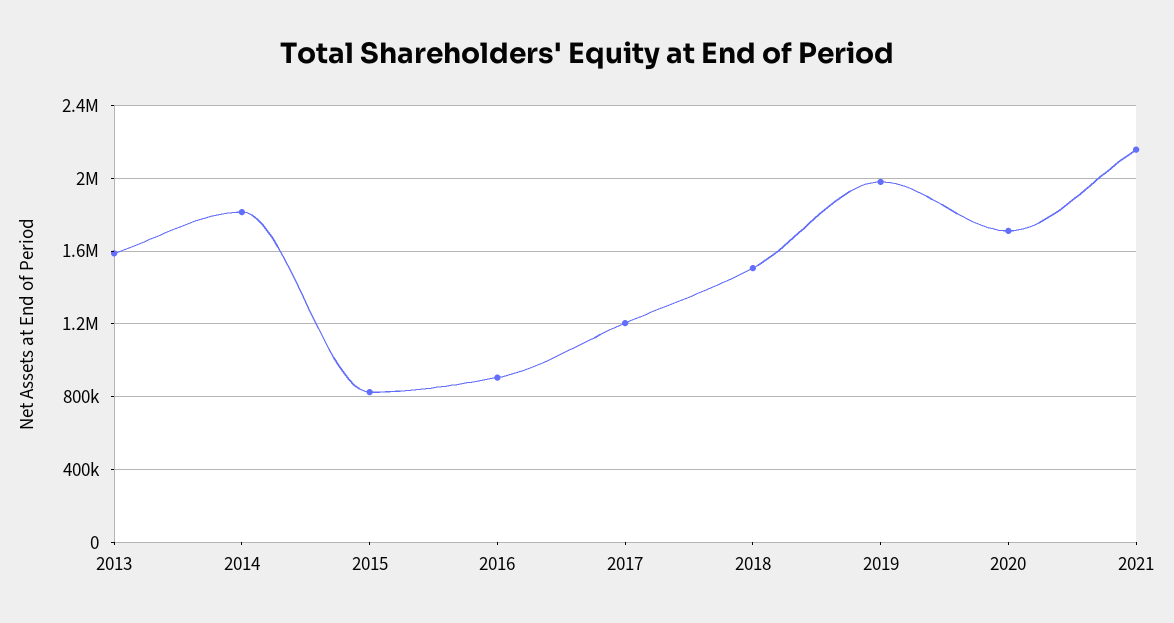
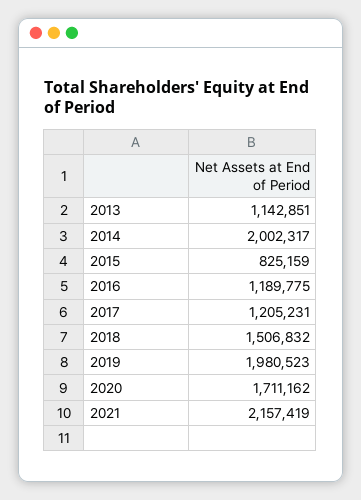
2013: 1600000 -> 1142851
2014: 1800000 -> 2002317
2016: 900000 -> 1189775

